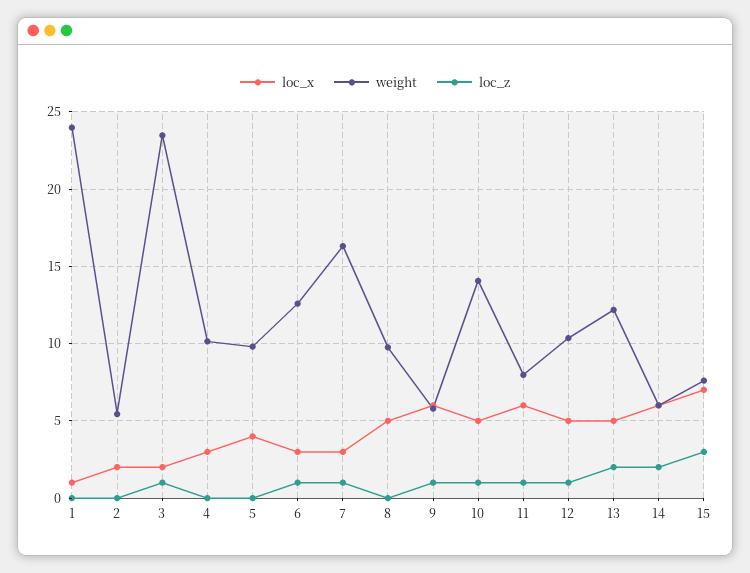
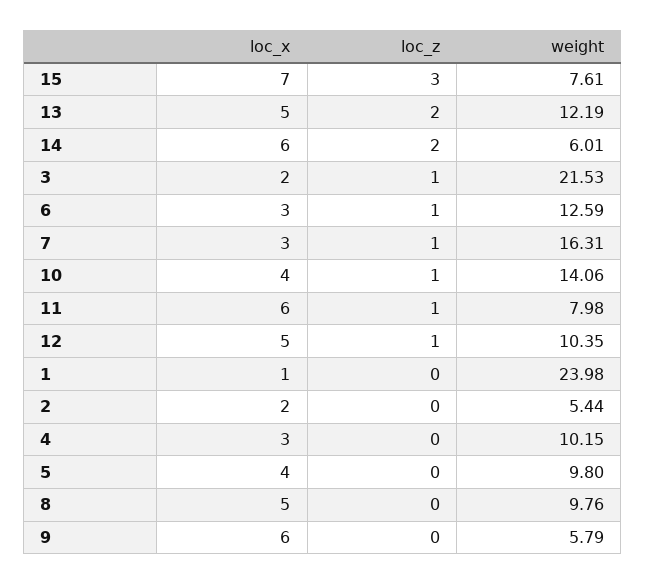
weight, 3: 23.5 -> 21.53
loc_z, 9: 1 -> 0
loc_x, 10: 5 -> 4

